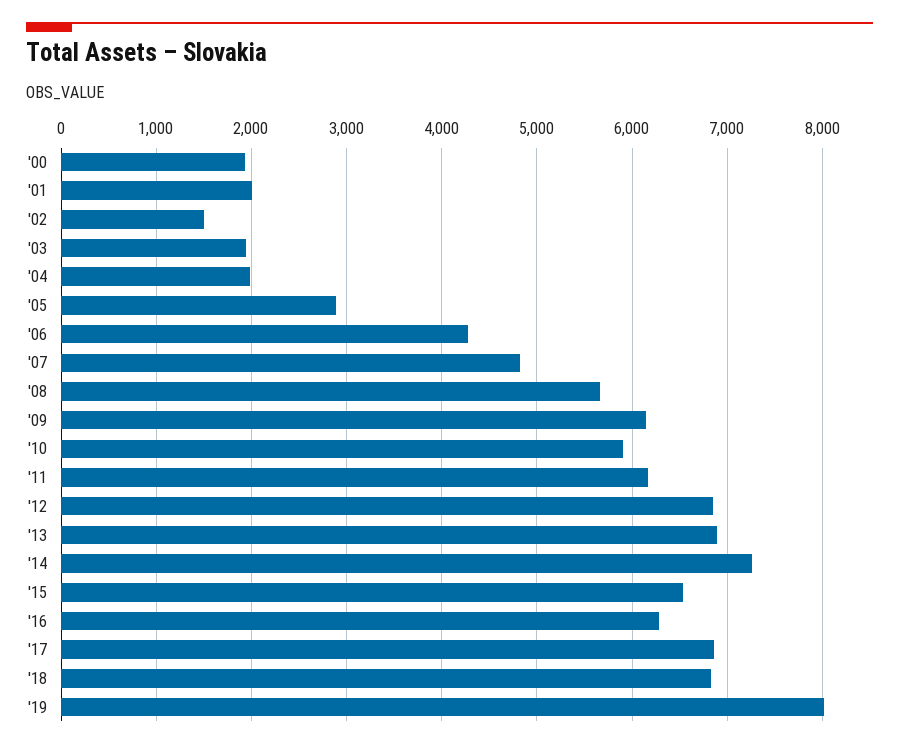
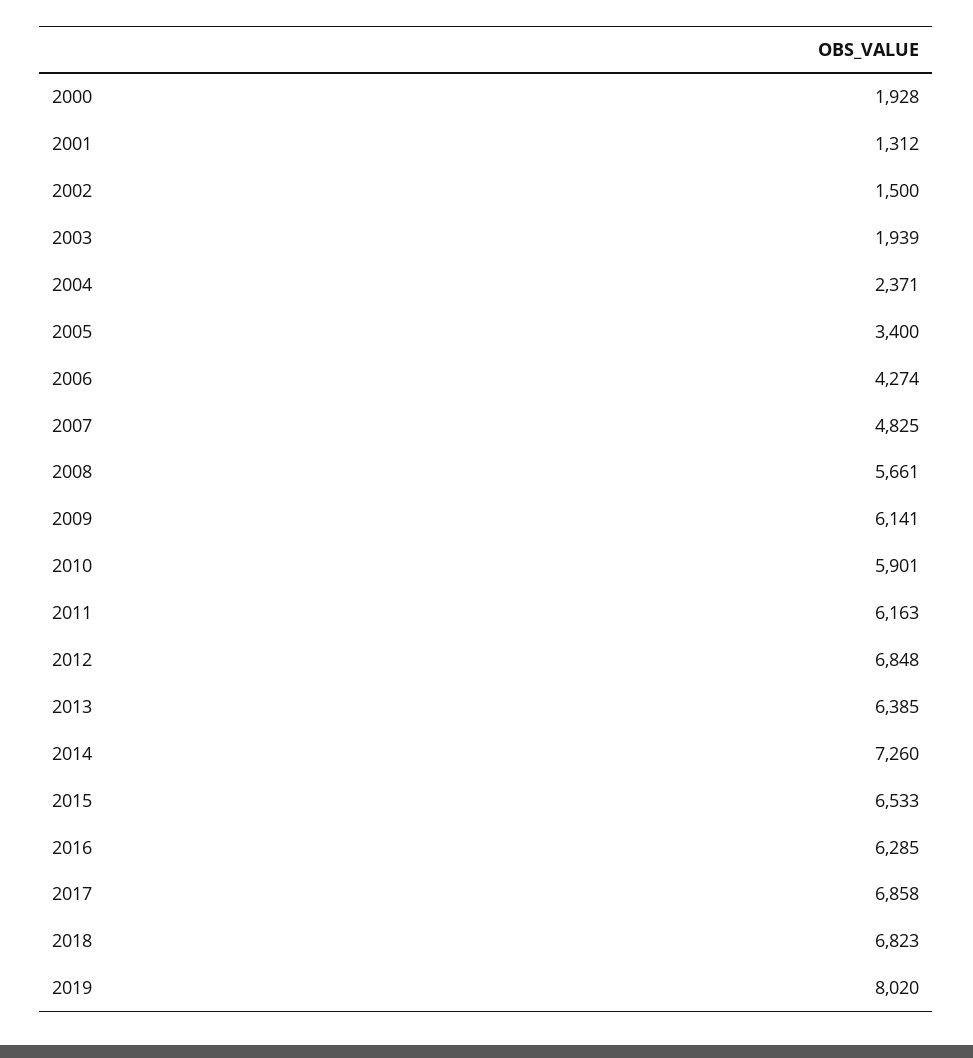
'01: 2000 -> 1312
'04: 2000 -> 2371
'05: 2900 -> 3400
'13: 6900 -> 6385

